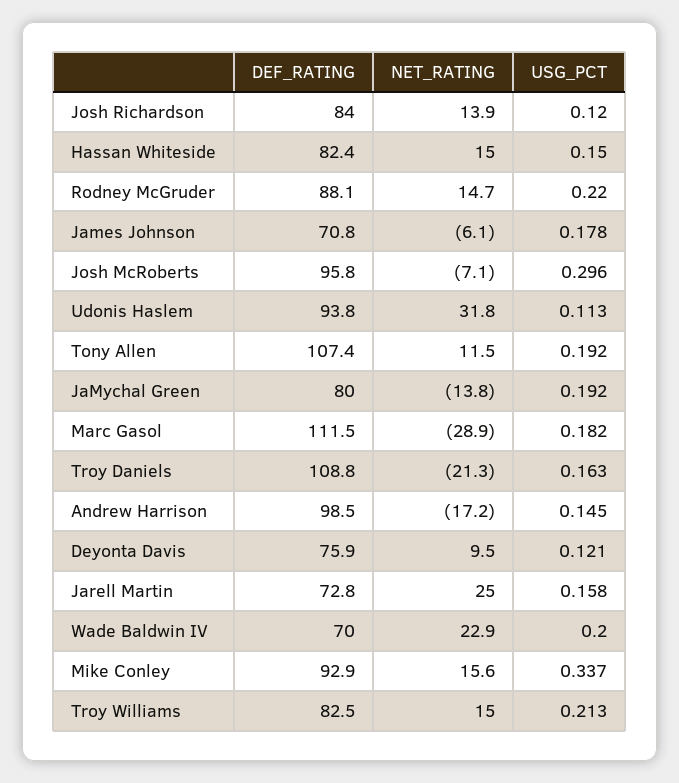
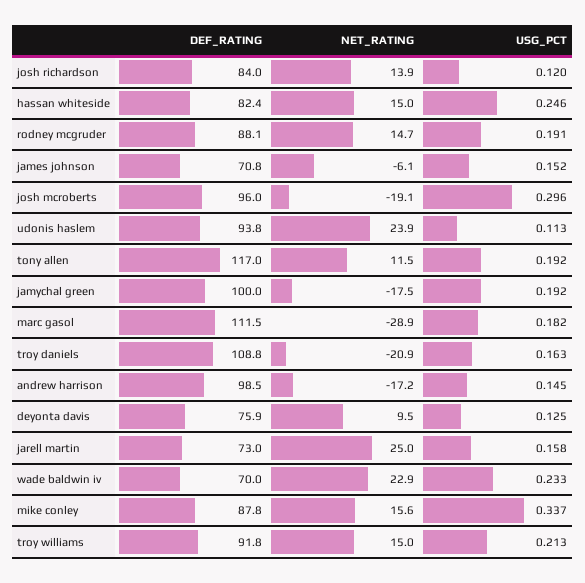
USG_PCT, Hassan Whiteside: 0.15 -> 0.246
USG_PCT, Rodney McGruder: 0.22 -> 0.191
USG_PCT, James Johnson: 0.178 -> 0.152
DEF_RATING, Josh McRoberts: 95.8 -> 96
NET_RATING, Josh McRoberts: -7.1 -> -19.1
NET_RATING, Udonis Haslem: 31.8 -> 23.9
DEF_RATING, Tony Allen: 107.4 -> 117
DEF_RATING, JaMychal Green: 80 -> 100
NET_RATING, JaMychal Green: -13.8 -> -17.5
NET_RATING, Troy Daniels: -21.3 -> -20.9
USG_PCT, Deyonta Davis: 0.121 -> 0.125
DEF_RATING, Jarell Martin: 72.8 -> 73
USG_PCT, Wade Baldwin IV: 0.2 -> 0.233
DEF_RATING, Mike Conley: 92.9 -> 87.8
DEF_RATING, Troy Williams: 82.5 -> 91.8

